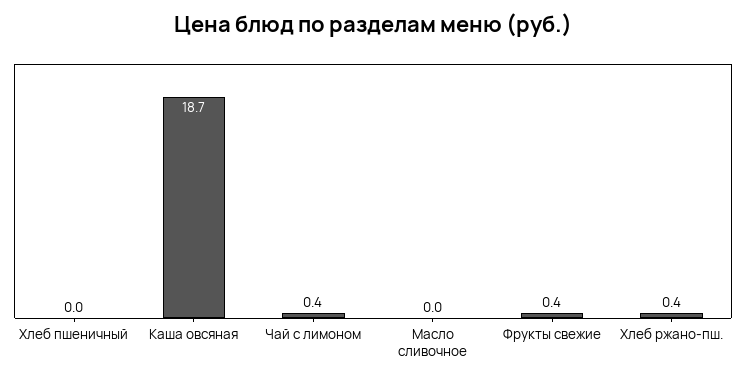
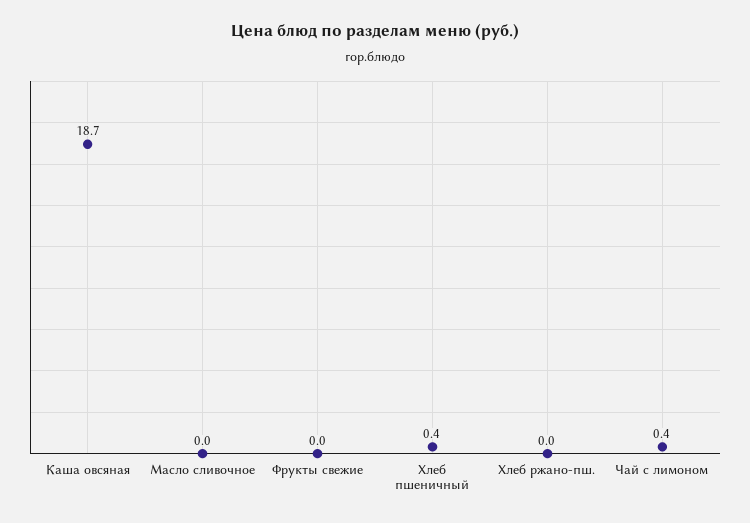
Хлеб пшеничный: 0 -> 0.4
Фрукты свежие: 0.4 -> 0
Хлеб ржано-пш.: 0.4 -> 0

